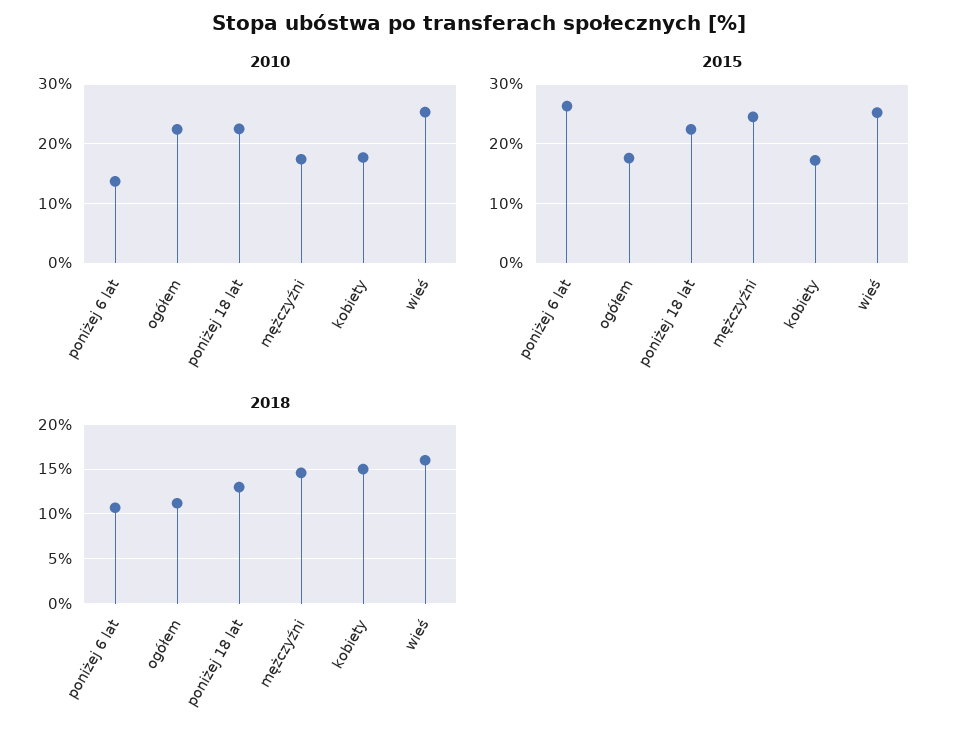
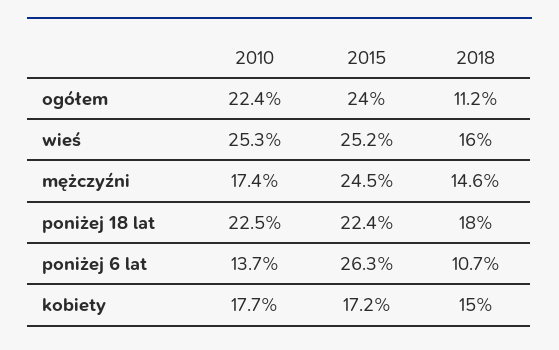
2015, ogółem: 18 -> 24
2018, poniżej 18 lat: 13 -> 18

